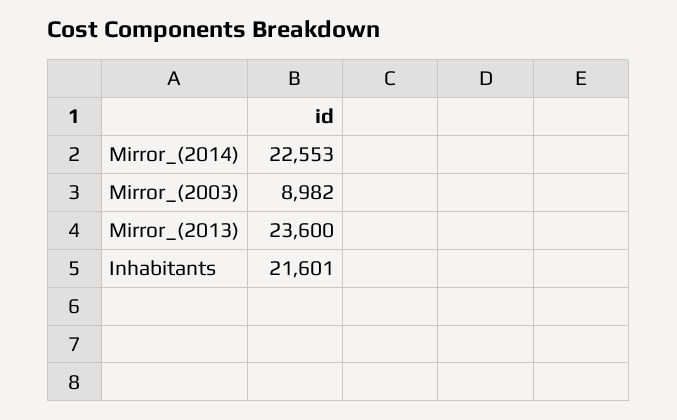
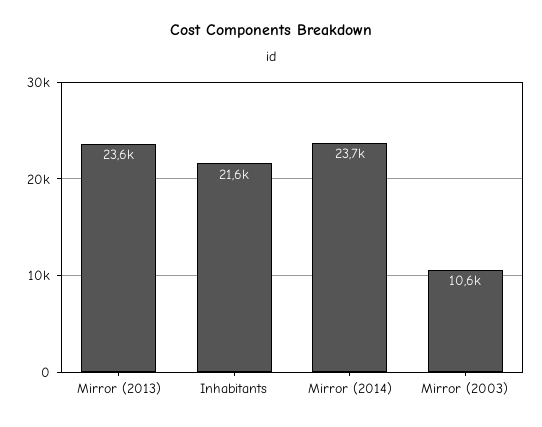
Mirror_(2014): 22553 -> 23700
Mirror_(2003): 8982 -> 10600

